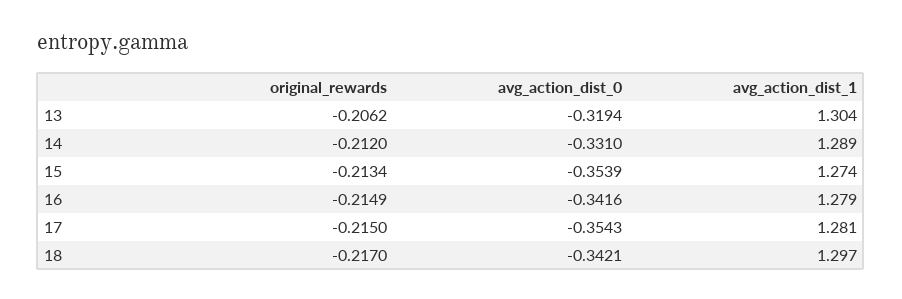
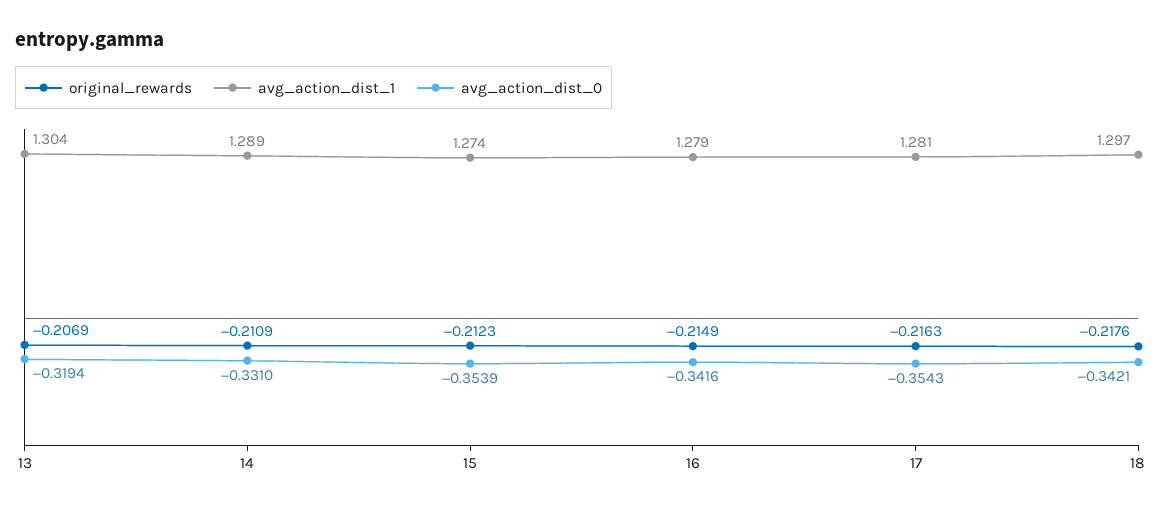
original_rewards, 13: -0.2062 -> -0.2069
original_rewards, 14: -0.212 -> -0.2109
original_rewards, 15: -0.2134 -> -0.2123
original_rewards, 17: -0.215 -> -0.2163
original_rewards, 18: -0.217 -> -0.2176

